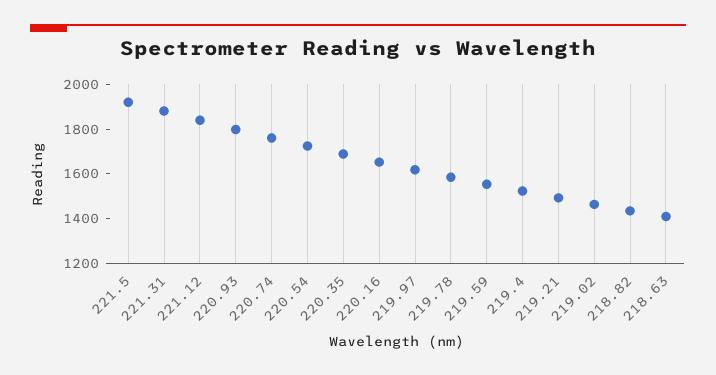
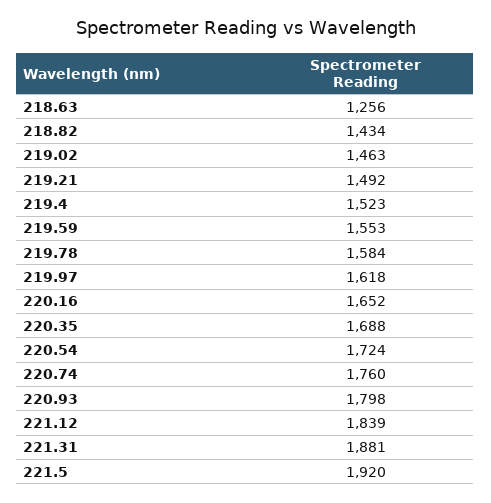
218.63: 1400 -> 1256

